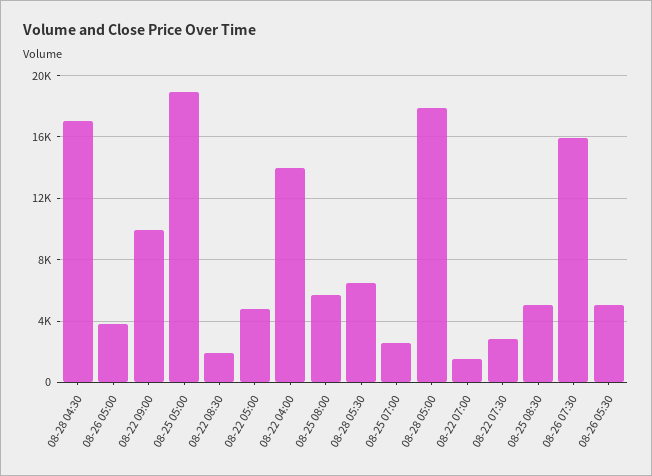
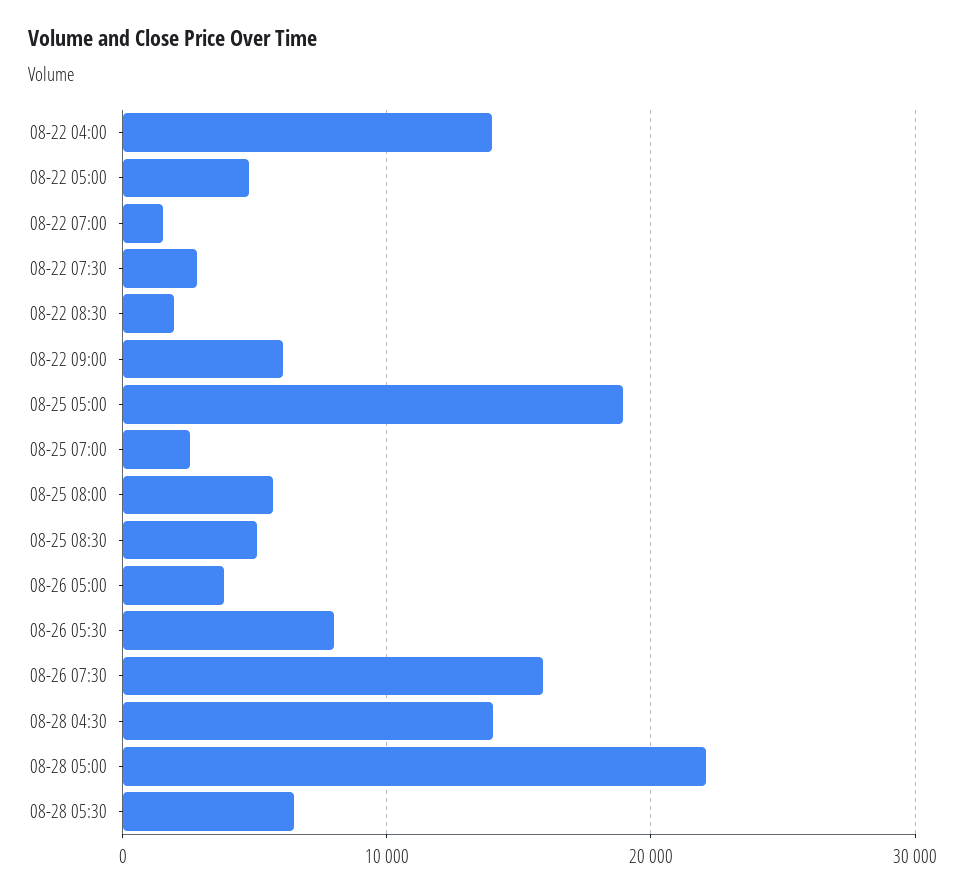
08-28 04:30: 17000 -> 14000
08-22 09:00: 10000 -> 6000
08-28 05:00: 18000 -> 22000
08-26 05:30: 5000 -> 8000

